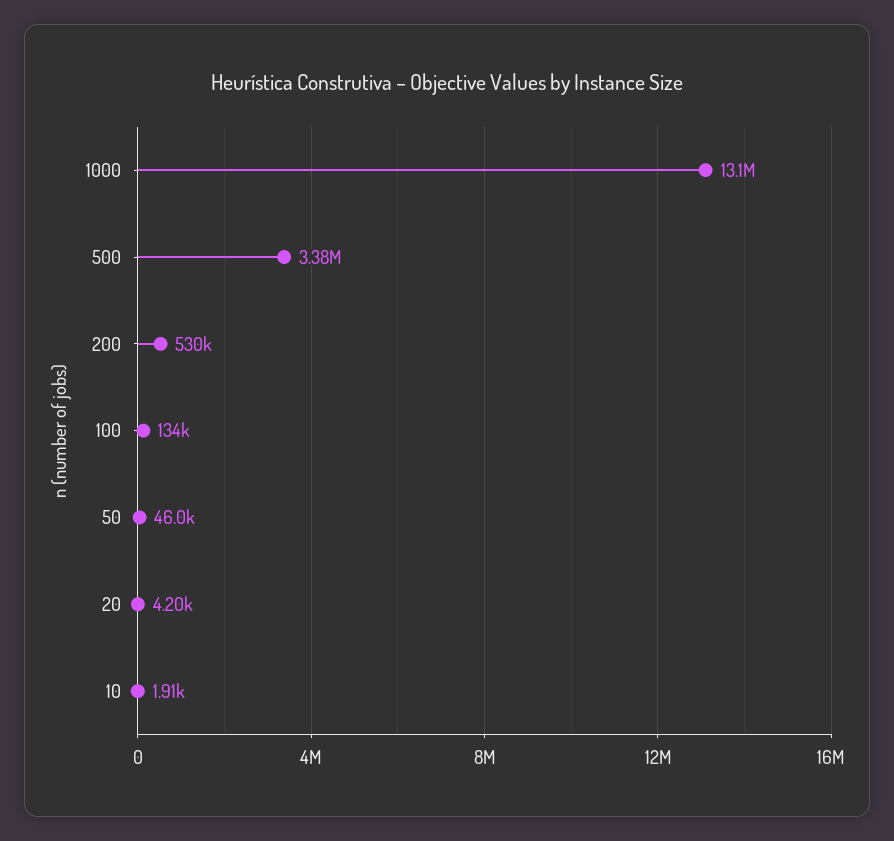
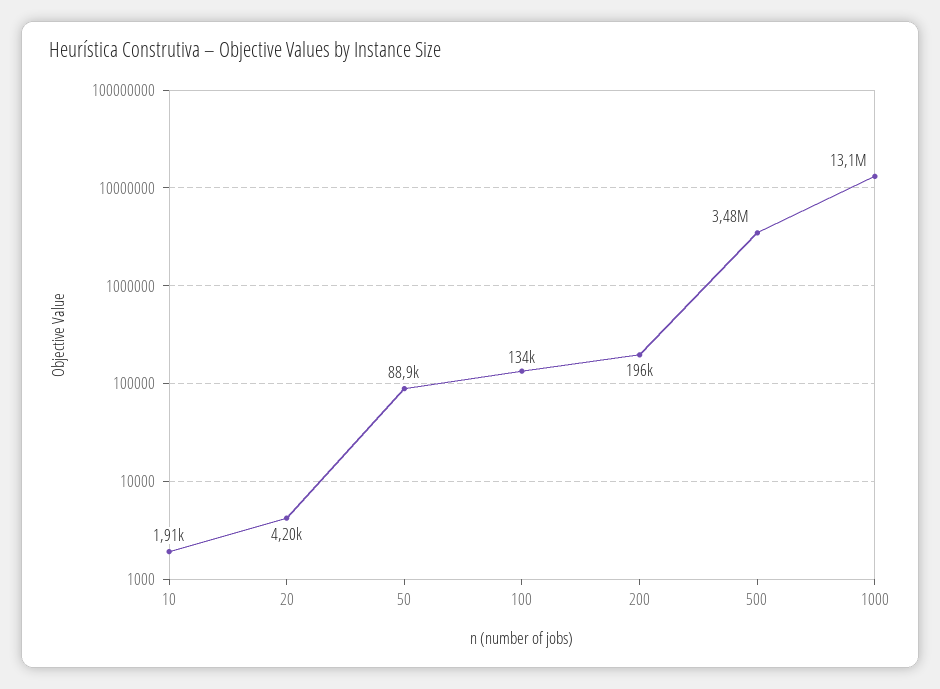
500: 3380000 -> 3480000
200: 530000 -> 196000
50: 46000 -> 88900

